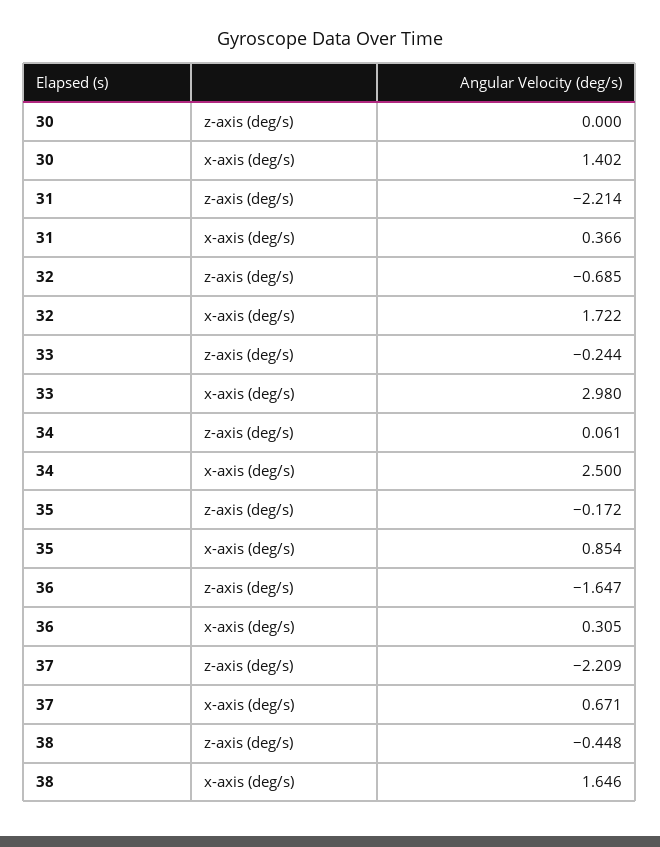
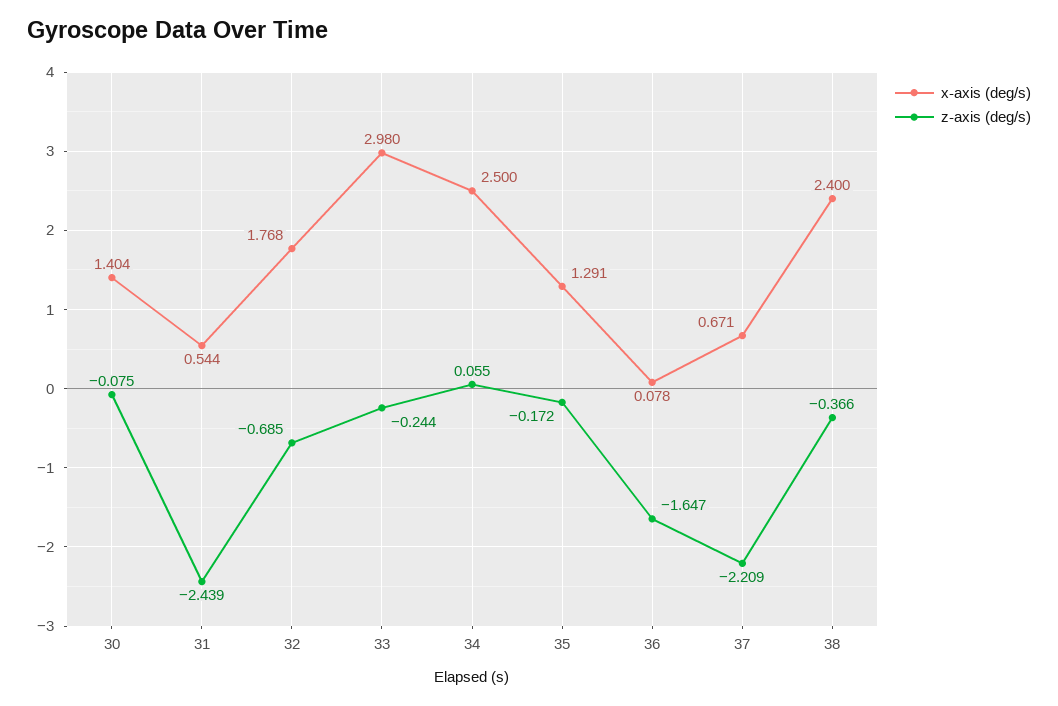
z-axis (deg/s), 30: 0 -> -0.075
x-axis (deg/s), 30: 1.402 -> 1.404
z-axis (deg/s), 31: -2.214 -> -2.439
x-axis (deg/s), 31: 0.366 -> 0.544
x-axis (deg/s), 32: 1.722 -> 1.768
z-axis (deg/s), 34: 0.061 -> 0.055
x-axis (deg/s), 35: 0.854 -> 1.291
x-axis (deg/s), 36: 0.305 -> 0.078
z-axis (deg/s), 38: -0.448 -> -0.366
x-axis (deg/s), 38: 1.646 -> 2.4

